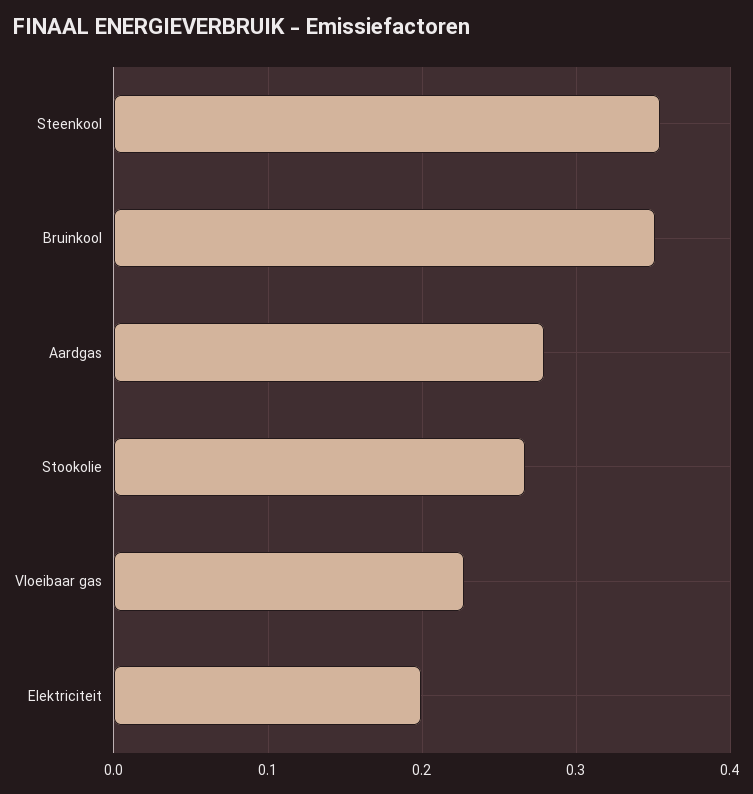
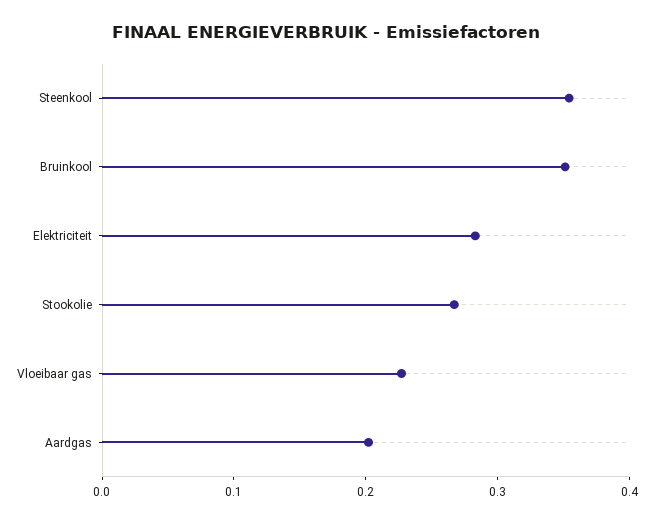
Aardgas: 0.28 -> 0.2
Elektriciteit: 0.2 -> 0.28

